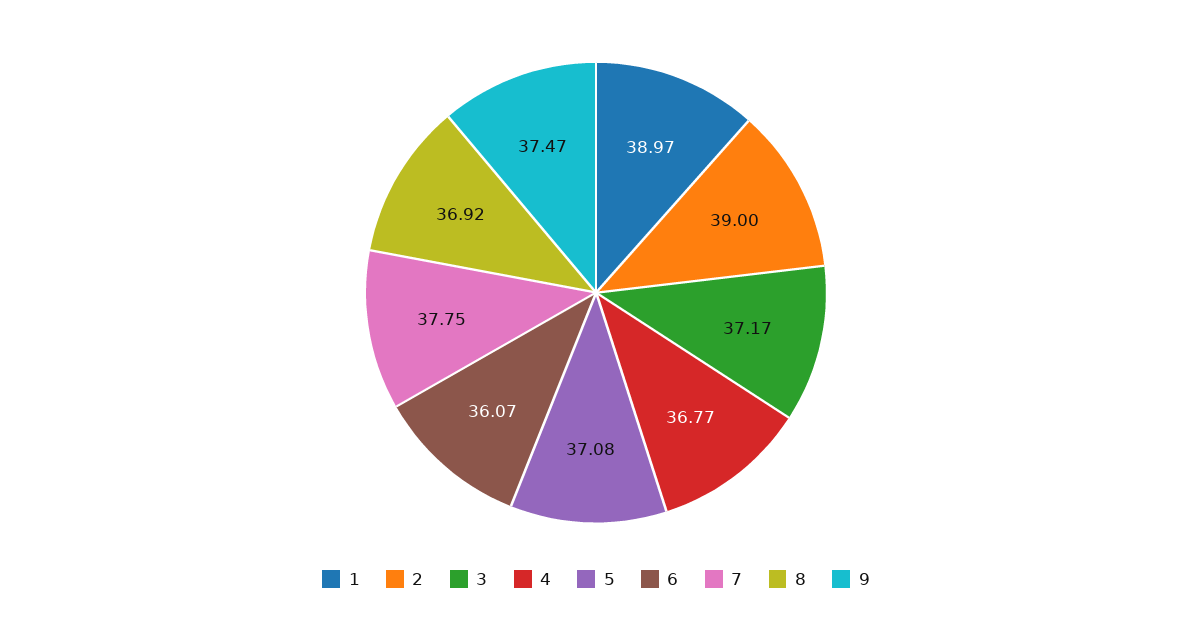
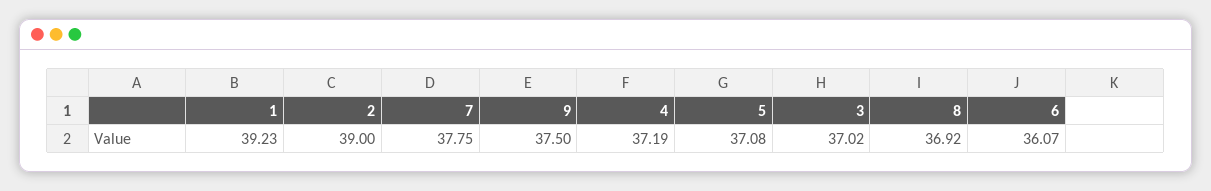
1: 38.97 -> 39.23
3: 37.17 -> 37.02
4: 36.77 -> 37.19
9: 37.47 -> 37.5

